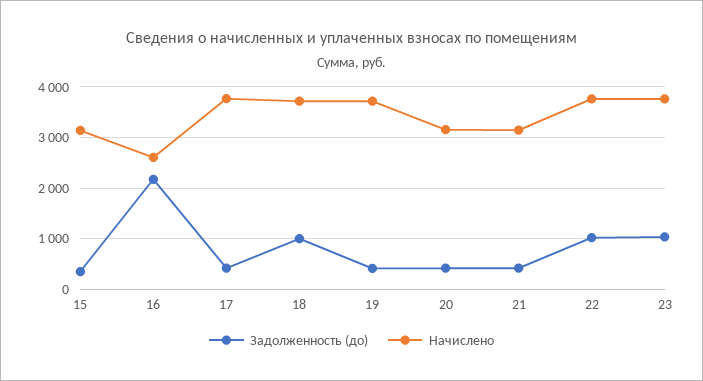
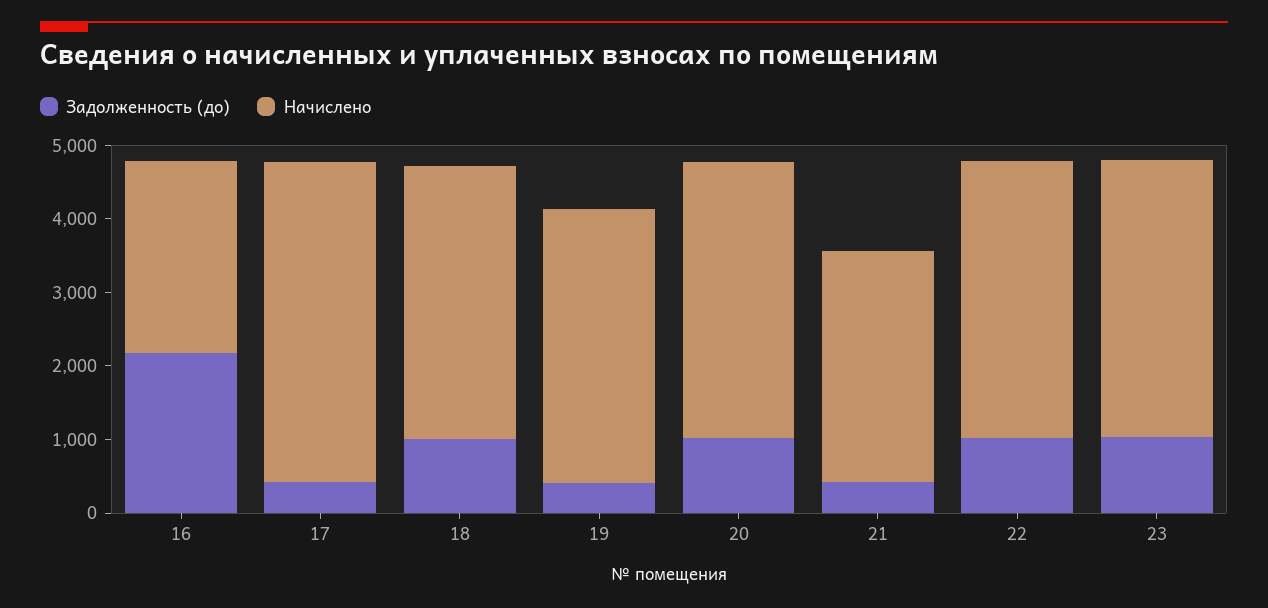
Задолженность (до), 15: 400 -> none
Начислено, 15: 3200 -> none
Начислено, 17: 3800 -> 4400
Задолженность (до), 20: 400 -> 1000
Начислено, 20: 3200 -> 3800

